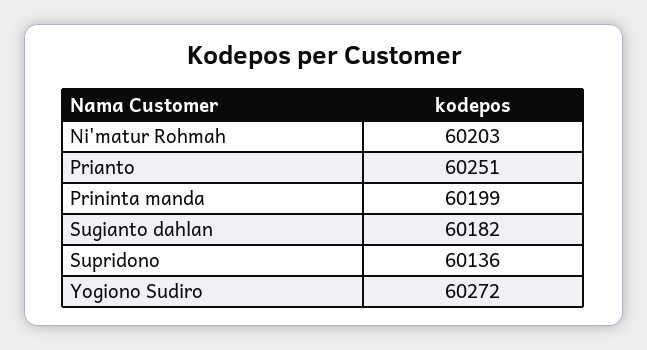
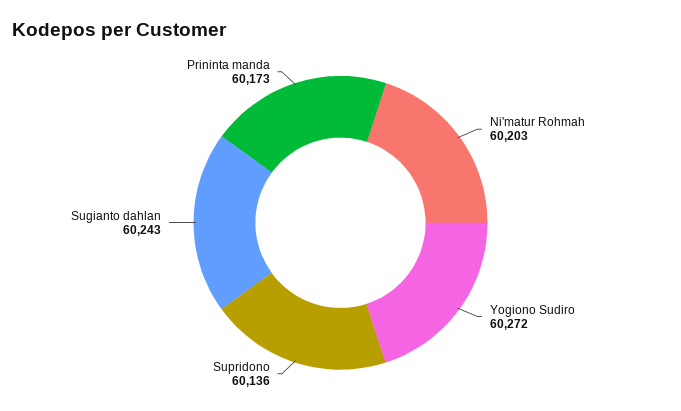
Prianto: 60251 -> none
Prininta manda: 60199 -> 60173
Sugianto dahlan: 60182 -> 60243

